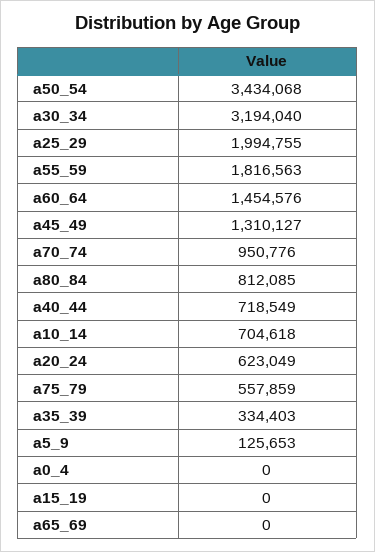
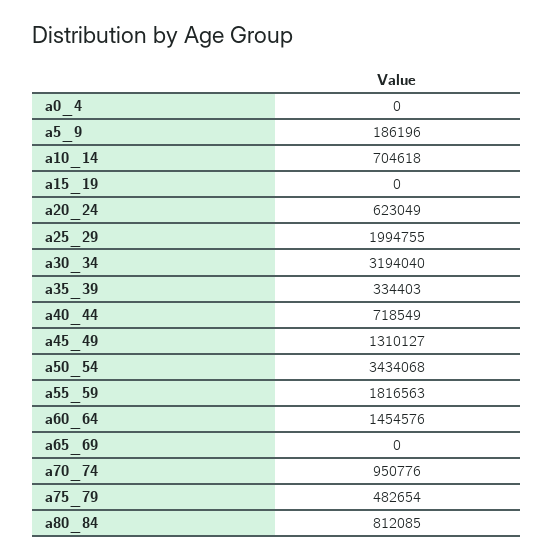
a75_79: 557859 -> 482654
a5_9: 125653 -> 186196

